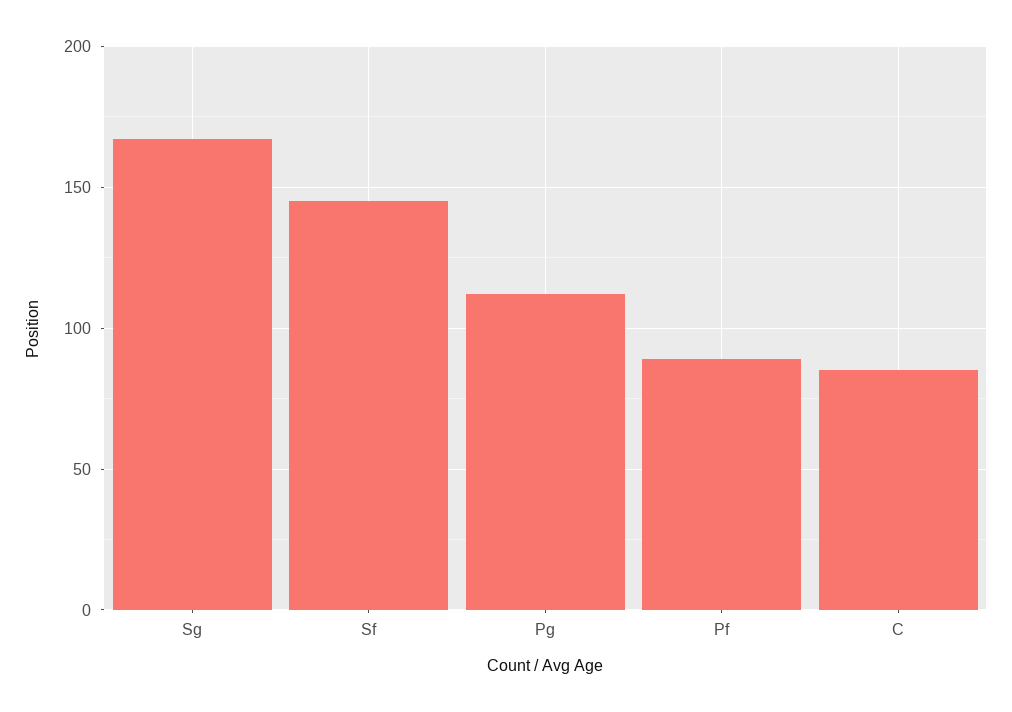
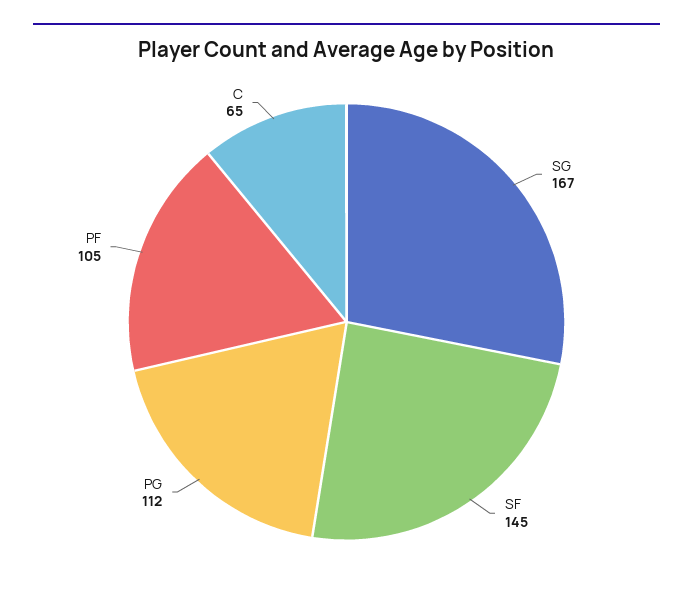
Pf: 90 -> 105
C: 85 -> 65

